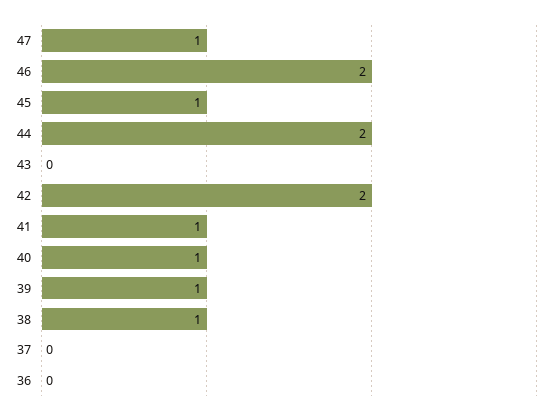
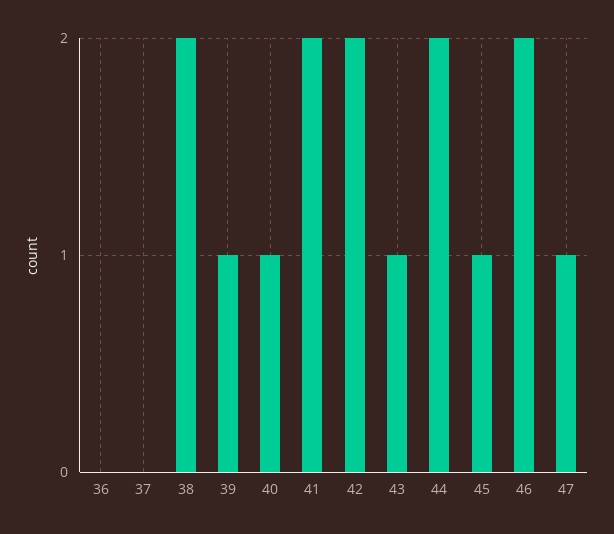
43: 0 -> 1
41: 1 -> 2
38: 1 -> 2

